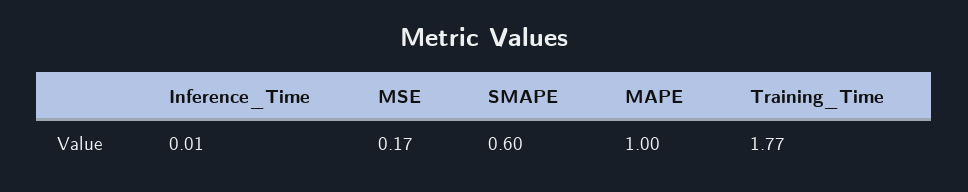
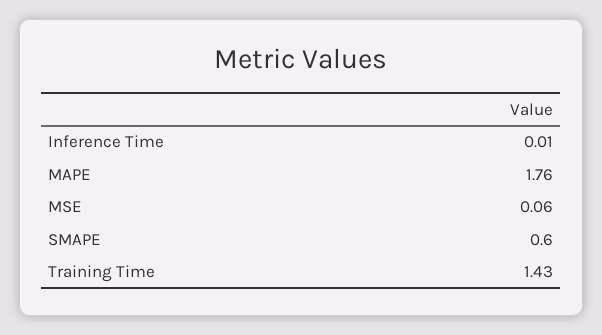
MSE: 0.17 -> 0.06
MAPE: 1 -> 1.76
Training_Time: 1.77 -> 1.43

